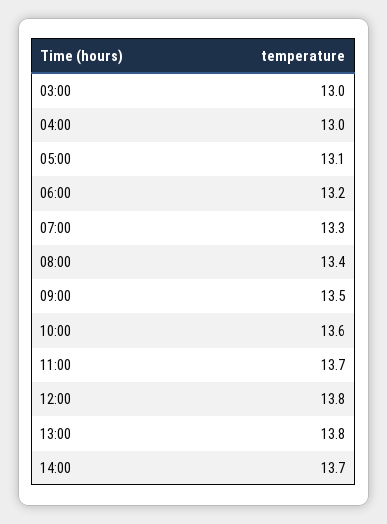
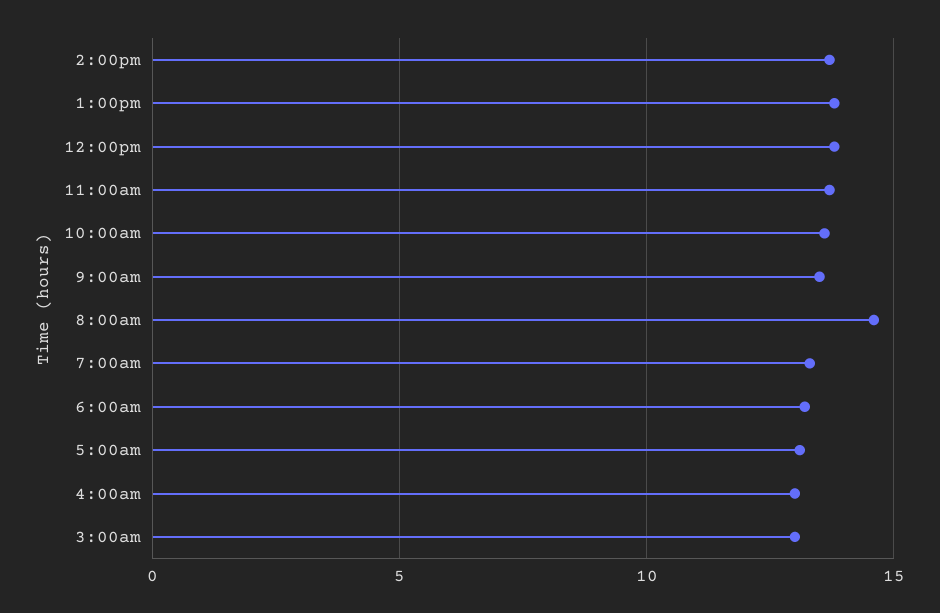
08:00: 13.4 -> 14.5

